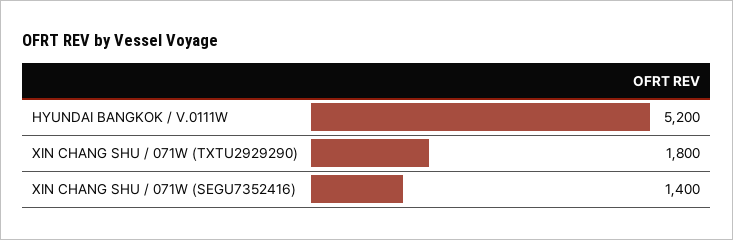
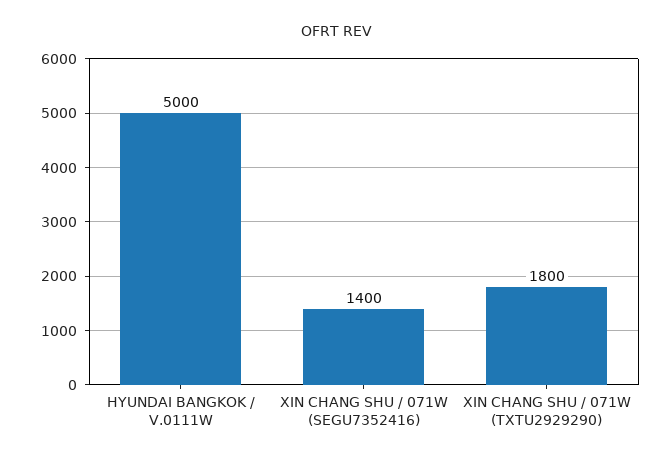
HYUNDAI BANGKOK / V.0111W: 5200 -> 5000

